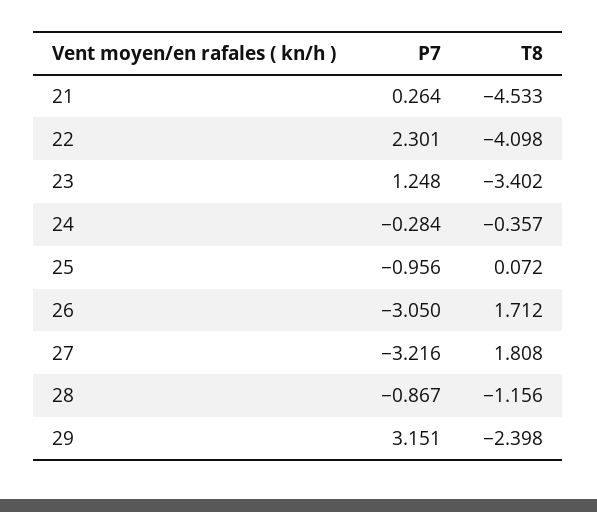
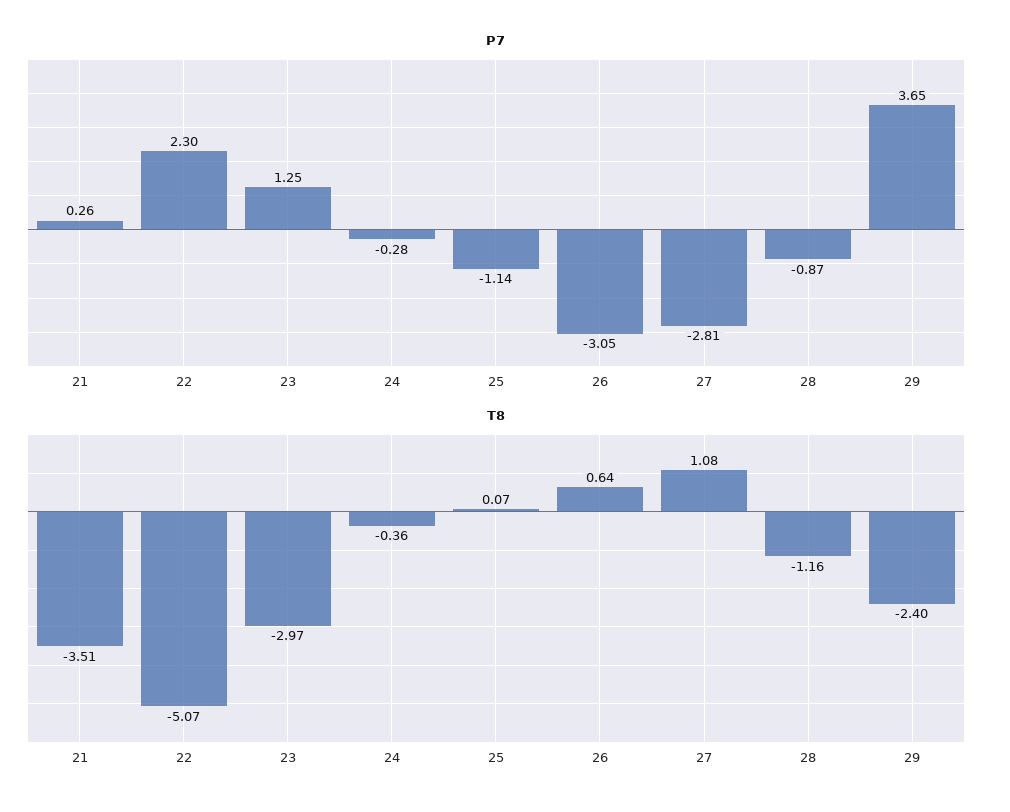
T8, 21: -4.533 -> -3.51
T8, 22: -4.098 -> -5.07
T8, 23: -3.402 -> -2.97
P7, 25: -0.956 -> -1.14
T8, 26: 1.712 -> 0.64
P7, 27: -3.216 -> -2.81
T8, 27: 1.808 -> 1.08
P7, 29: 3.151 -> 3.65

